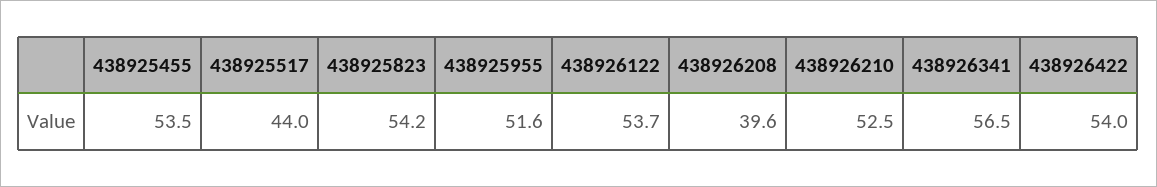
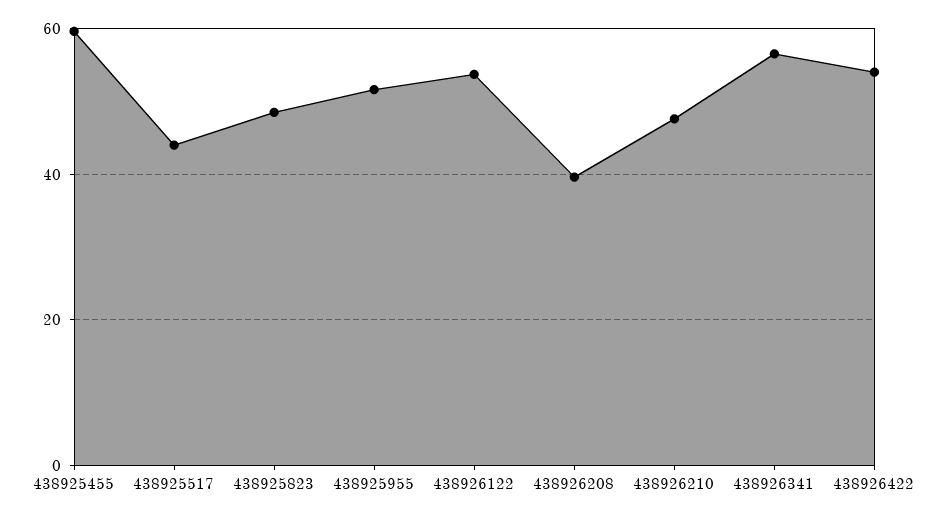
438925455: 53.5 -> 60
438925823: 54.2 -> 48
438926210: 52.5 -> 48

